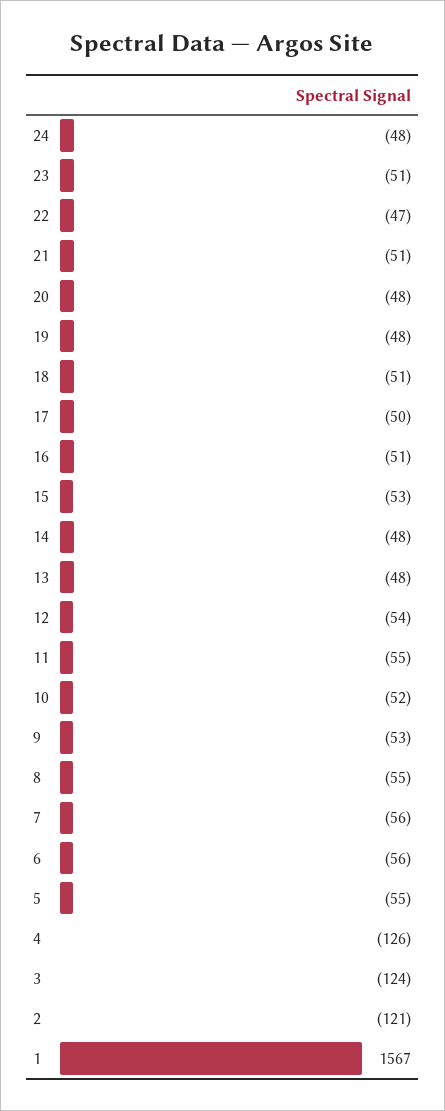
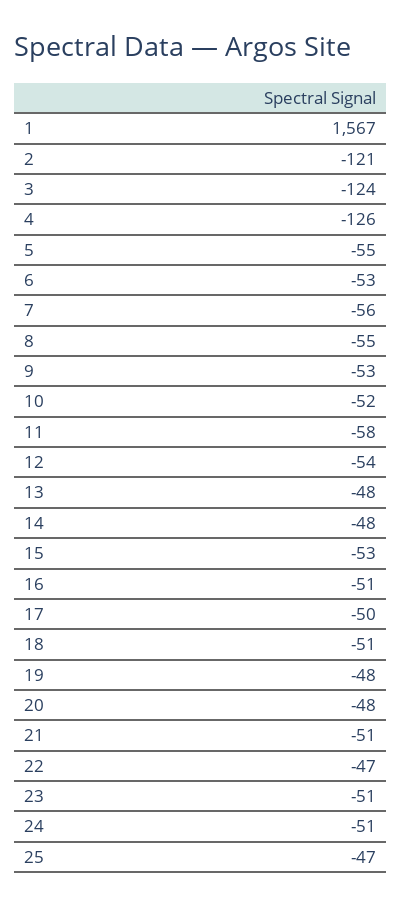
24: -48 -> -51
11: -55 -> -58
6: -56 -> -53
25: none -> -47

